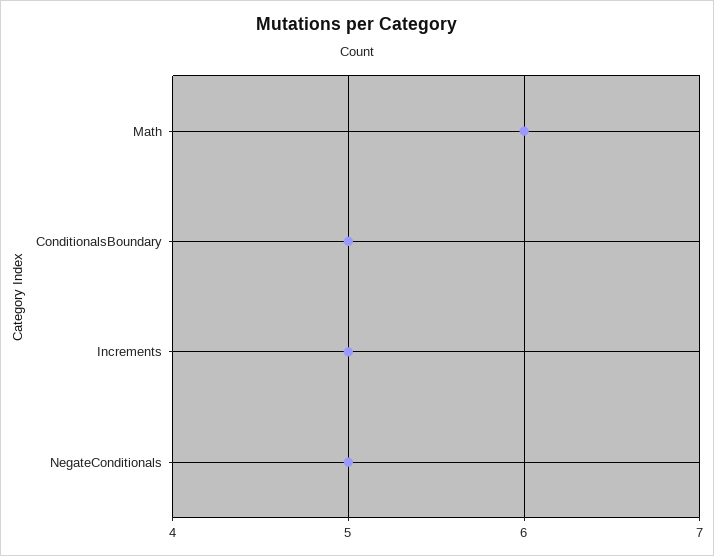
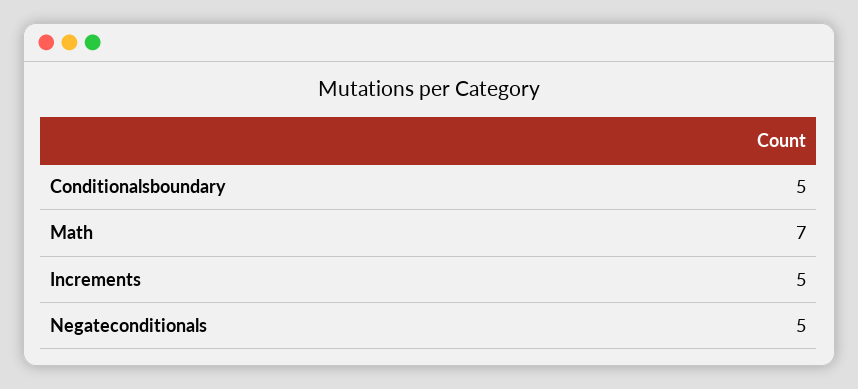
Math: 6 -> 7

